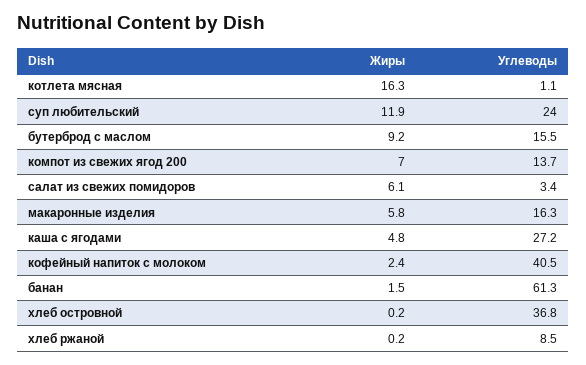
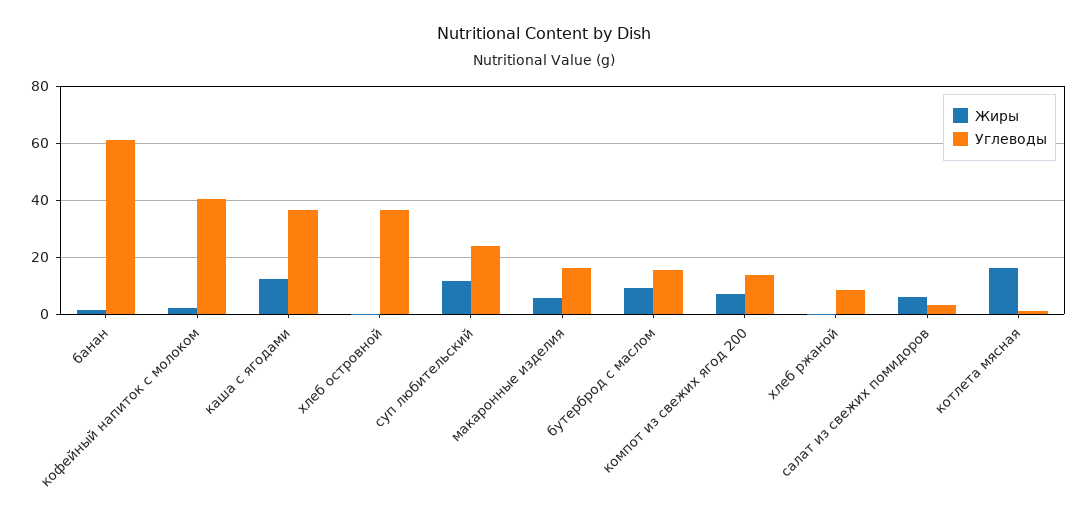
Жиры, каша с ягодами: 4.8 -> 12.5
Углеводы, каша с ягодами: 27.2 -> 37.5

